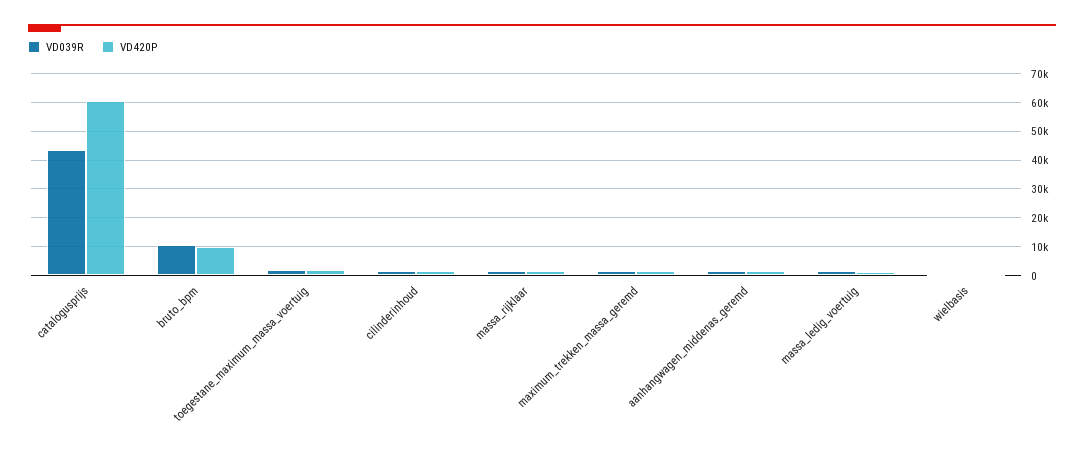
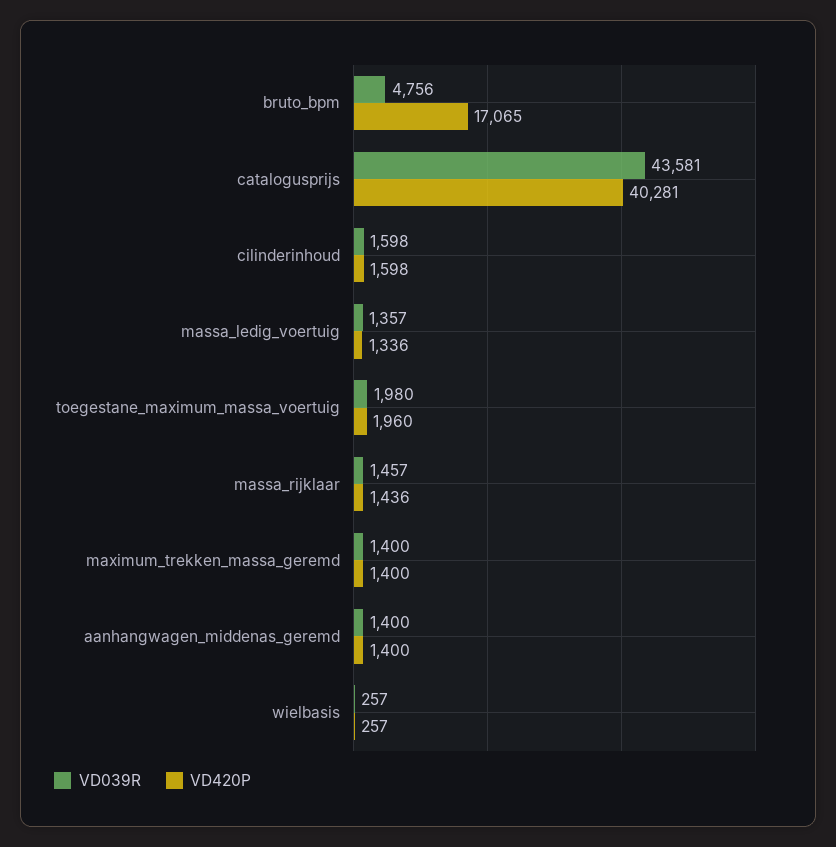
VD420P, catalogusprijs: 60000 -> 40281
VD039R, bruto_bpm: 10000 -> 4756
VD420P, bruto_bpm: 10000 -> 17065

